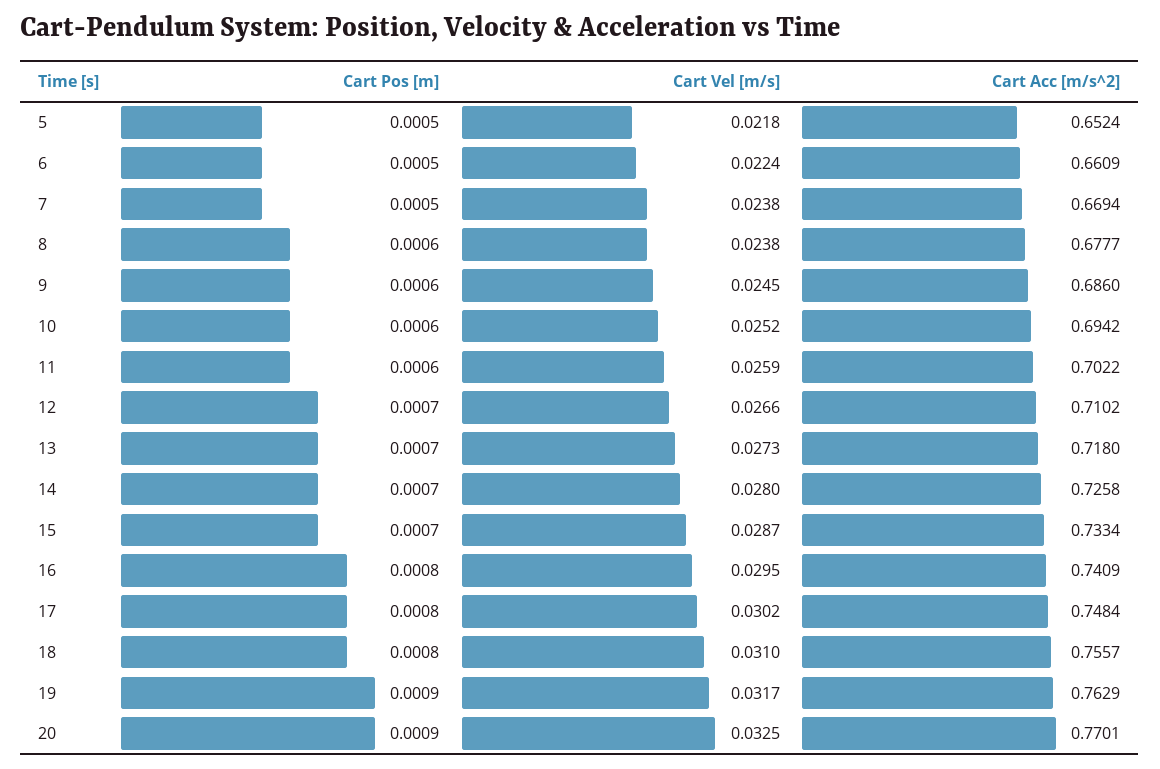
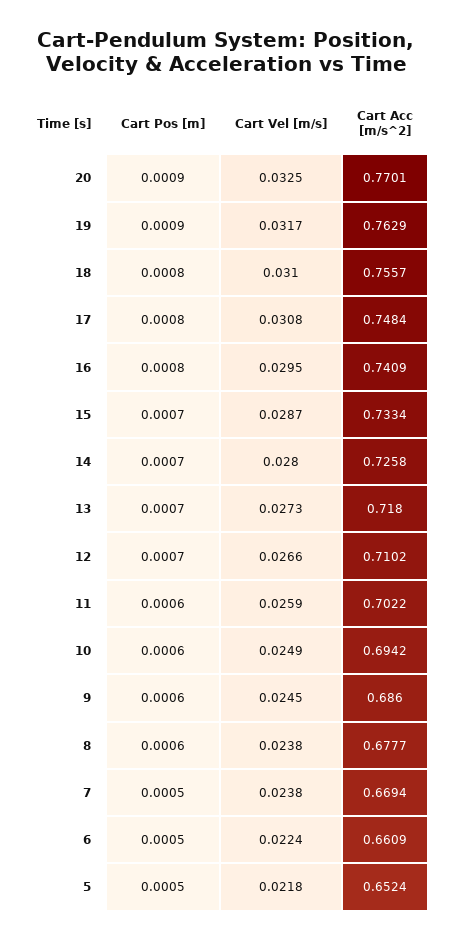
Cart Vel [m/s], 10: 0.0252 -> 0.0249
Cart Vel [m/s], 17: 0.0302 -> 0.0308

